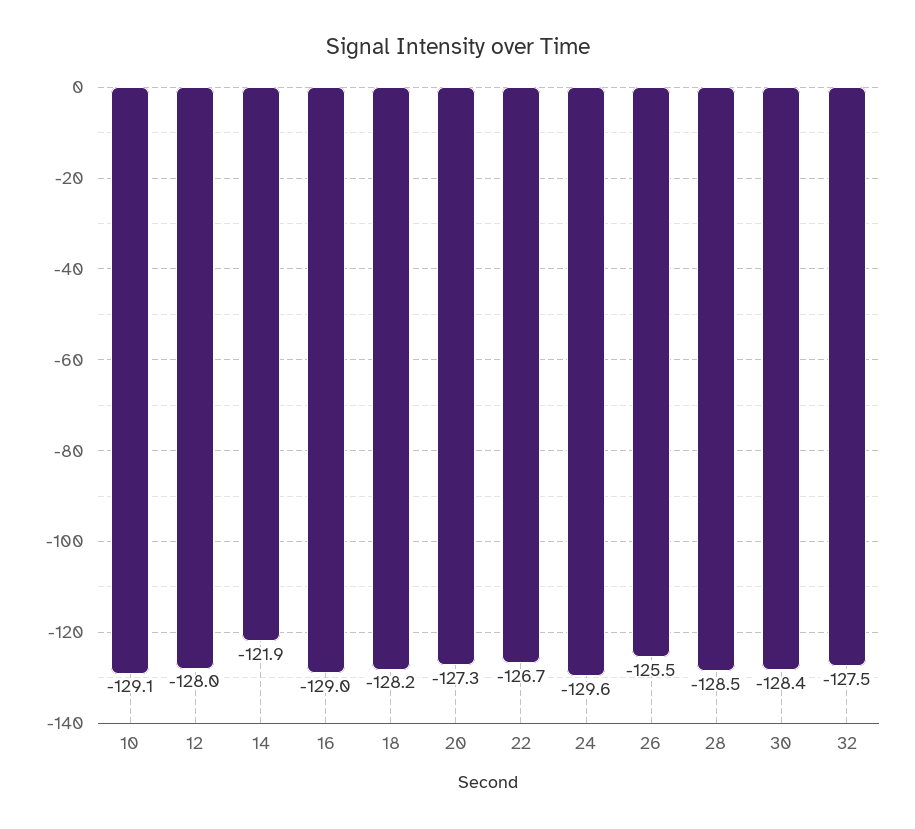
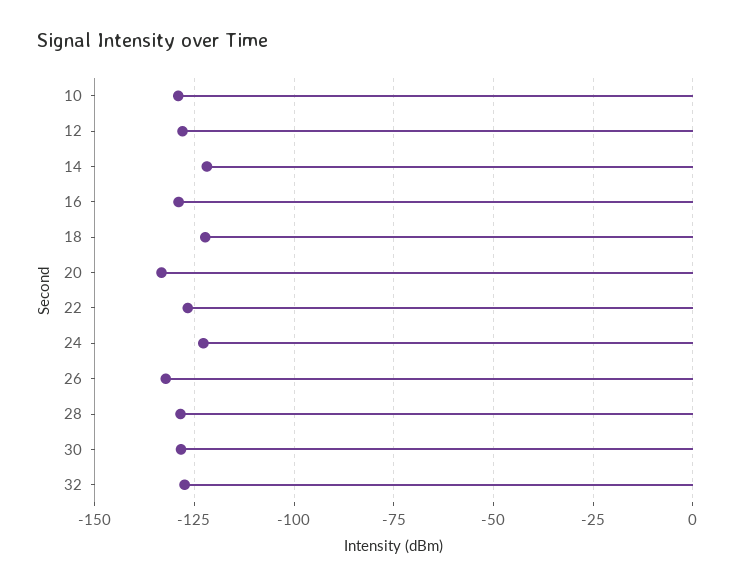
18: -128.2 -> -122.5
20: -127.3 -> -132.5
24: -129.6 -> -122.5
26: -125.5 -> -132.5

